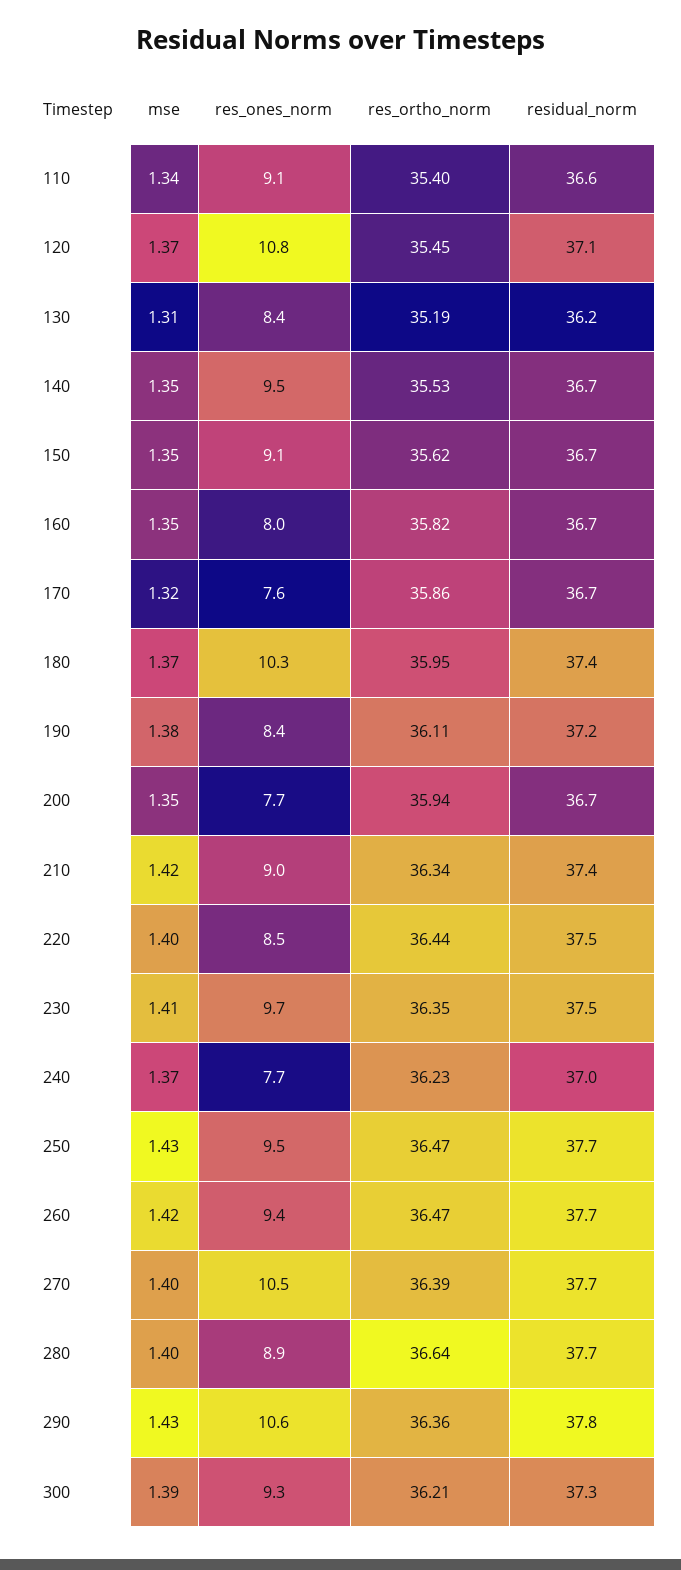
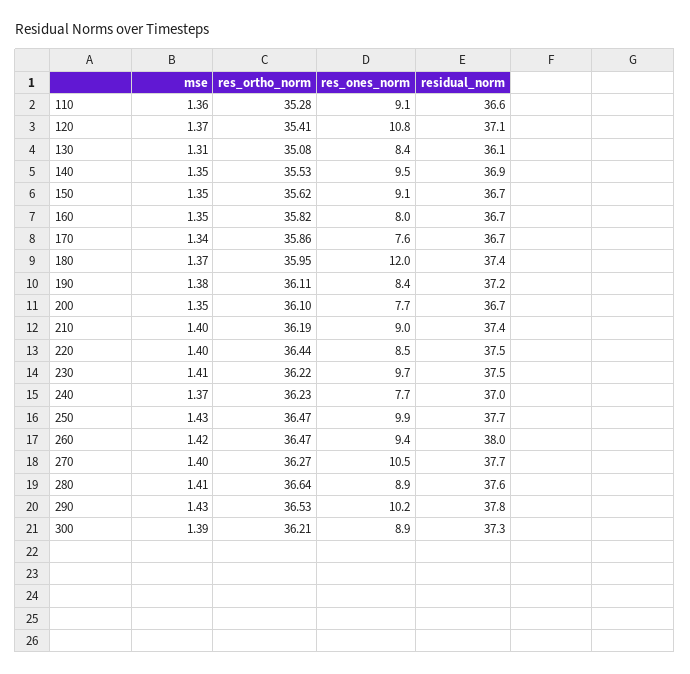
mse, 110: 1.34 -> 1.36
res_ortho_norm, 110: 35.4 -> 35.28
res_ortho_norm, 120: 35.45 -> 35.41
res_ortho_norm, 130: 35.19 -> 35.08
residual_norm, 130: 36.2 -> 36.1
residual_norm, 140: 36.7 -> 36.9
mse, 170: 1.32 -> 1.34
res_ones_norm, 180: 10.3 -> 12
res_ortho_norm, 200: 35.94 -> 36.1
mse, 210: 1.42 -> 1.4
res_ortho_norm, 210: 36.34 -> 36.19
res_ortho_norm, 230: 36.35 -> 36.22
res_ones_norm, 250: 9.5 -> 9.9
residual_norm, 260: 37.7 -> 38
res_ortho_norm, 270: 36.39 -> 36.27
mse, 280: 1.4 -> 1.41
residual_norm, 280: 37.7 -> 37.6
res_ones_norm, 290: 10.6 -> 10.2
res_ortho_norm, 290: 36.36 -> 36.53
res_ones_norm, 300: 9.3 -> 8.9

